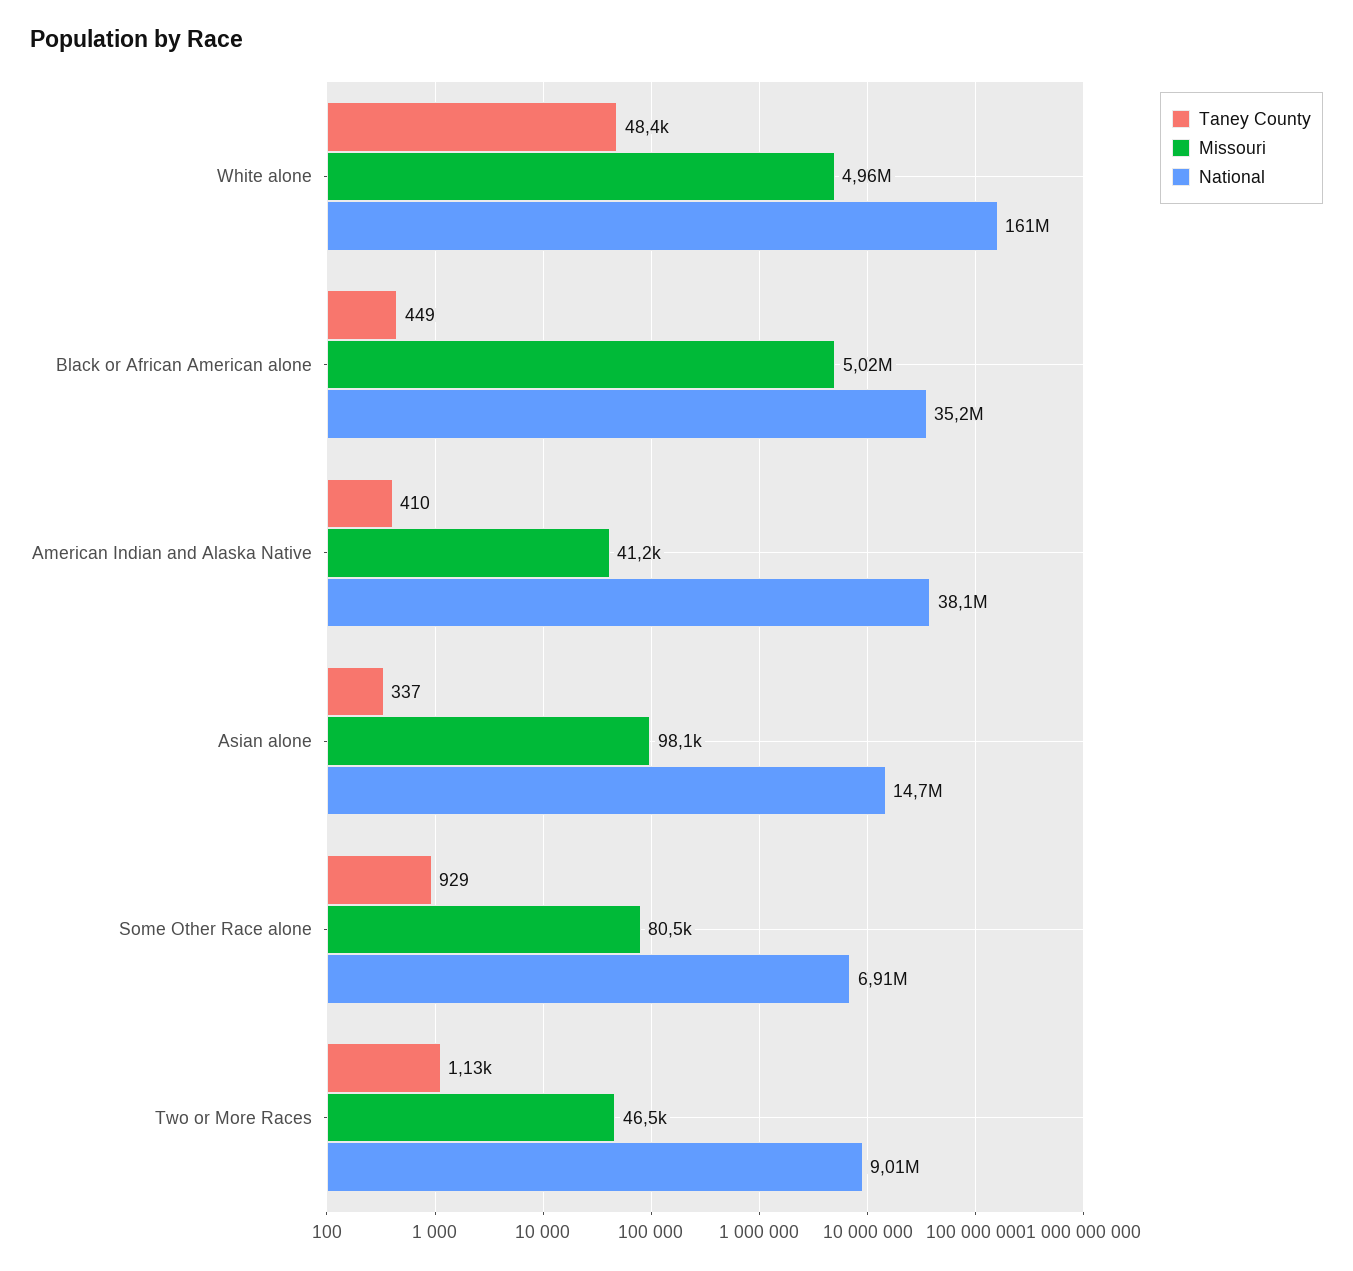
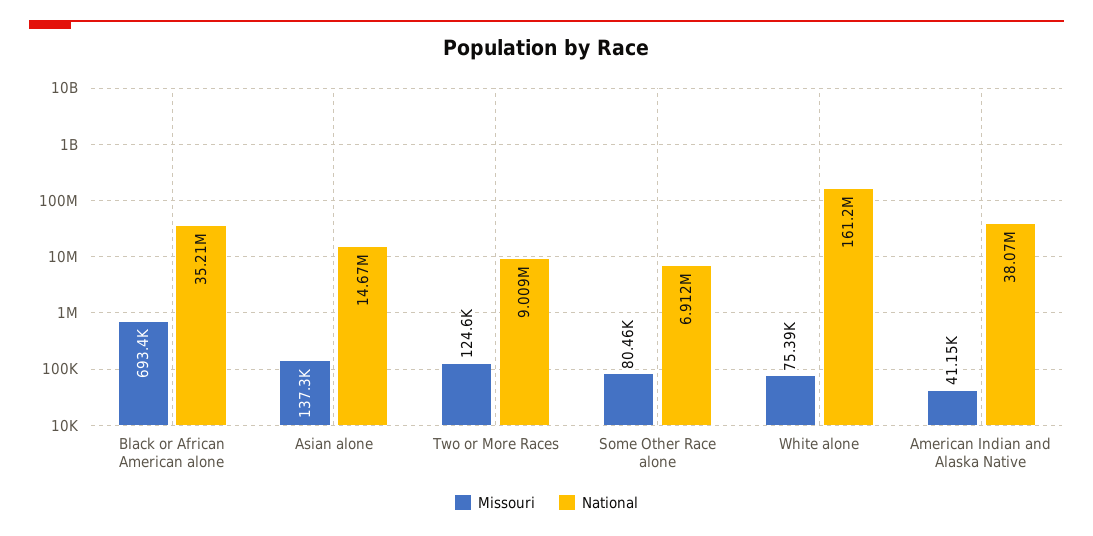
Taney County, White alone: 48400 -> none
Missouri, White alone: 4960000 -> 75390
Taney County, Black or African American alone: 449 -> none
Missouri, Black or African American alone: 5020000 -> 693400
Taney County, American Indian and Alaska Native: 410 -> none
Taney County, Asian alone: 337 -> none
Missouri, Asian alone: 98100 -> 137300
Taney County, Some Other Race alone: 929 -> none
Taney County, Two or More Races: 1130 -> none
Missouri, Two or More Races: 46500 -> 124600

